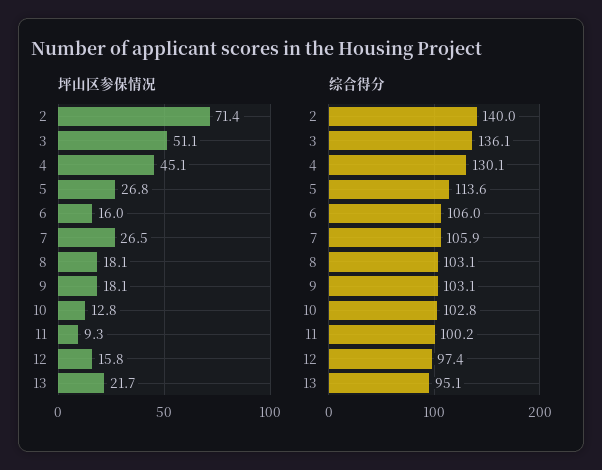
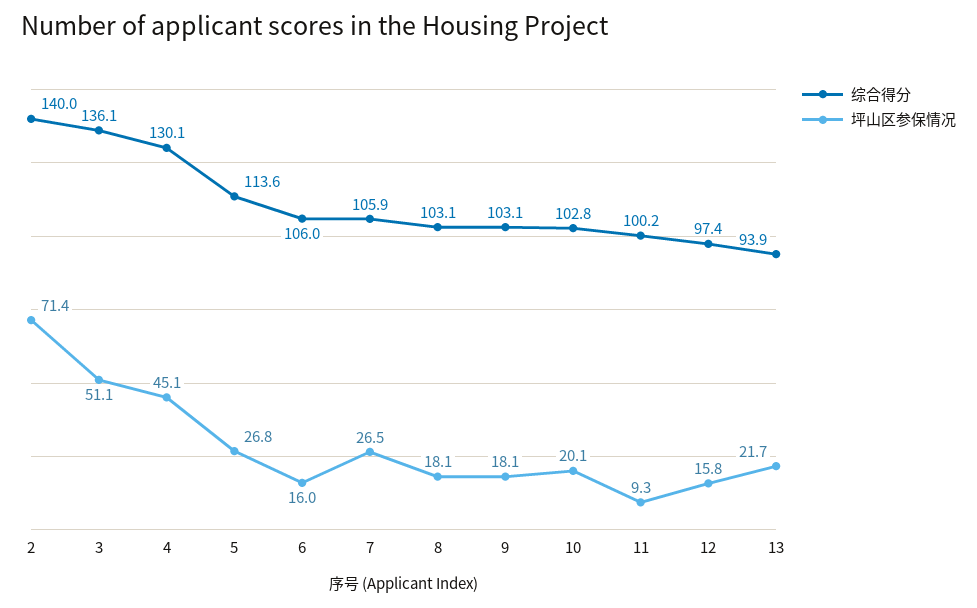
坪山区参保情况, 10: 12.8 -> 20.1
综合得分, 13: 95.1 -> 93.9

